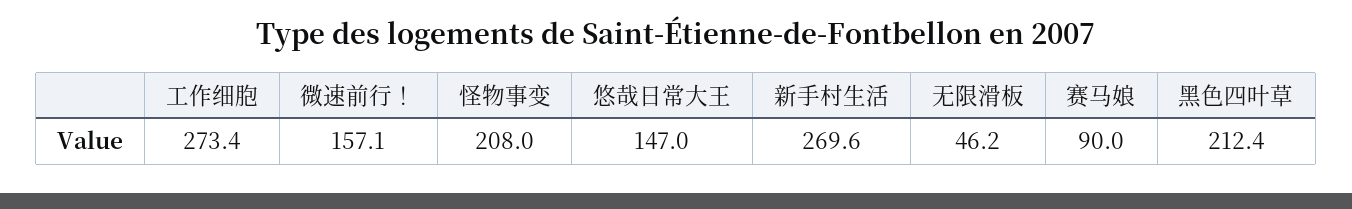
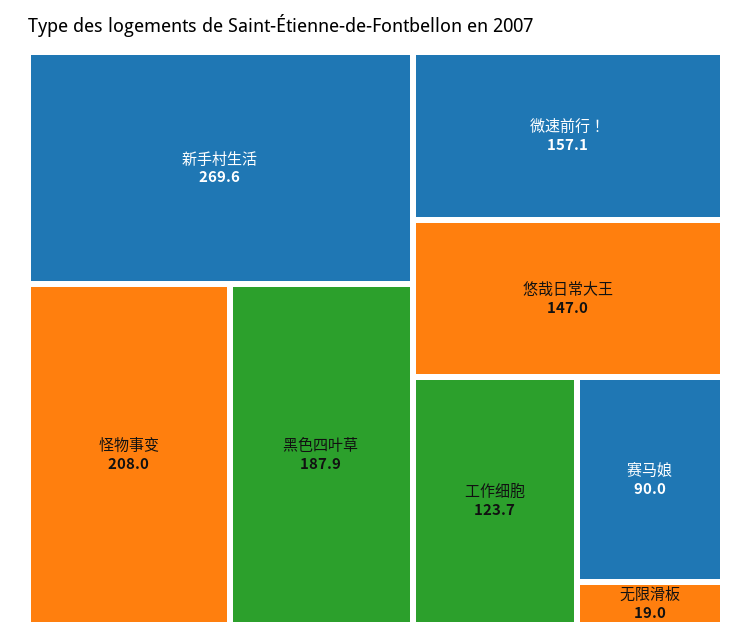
工作细胞: 273.4 -> 123.7
无限滑板: 46.2 -> 19
黑色四叶草: 212.4 -> 187.9

